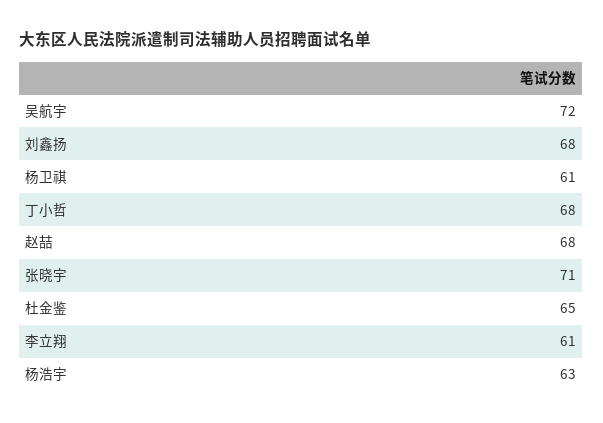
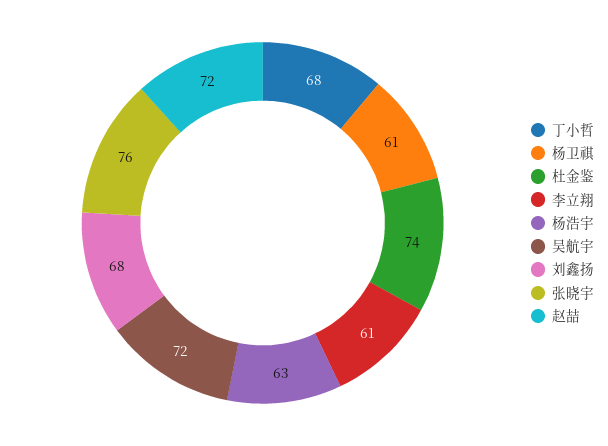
赵喆: 68 -> 72
张晓宇: 71 -> 76
杜金鉴: 65 -> 74

